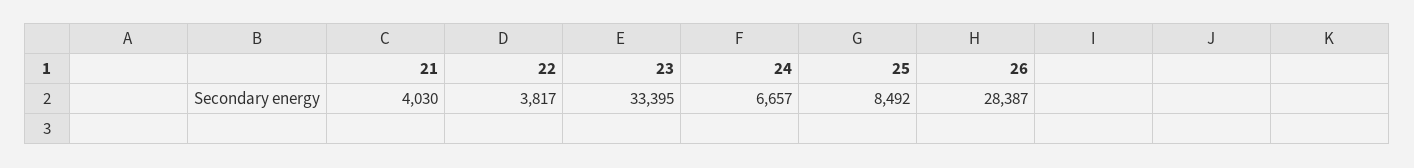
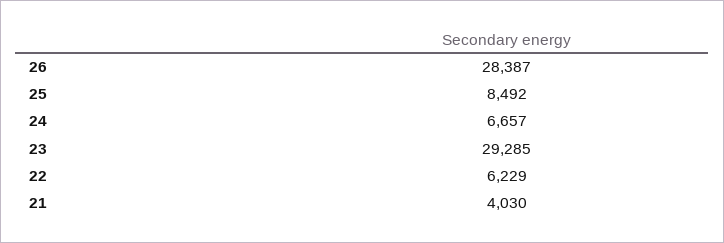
22: 3817 -> 6229
23: 33395 -> 29285

